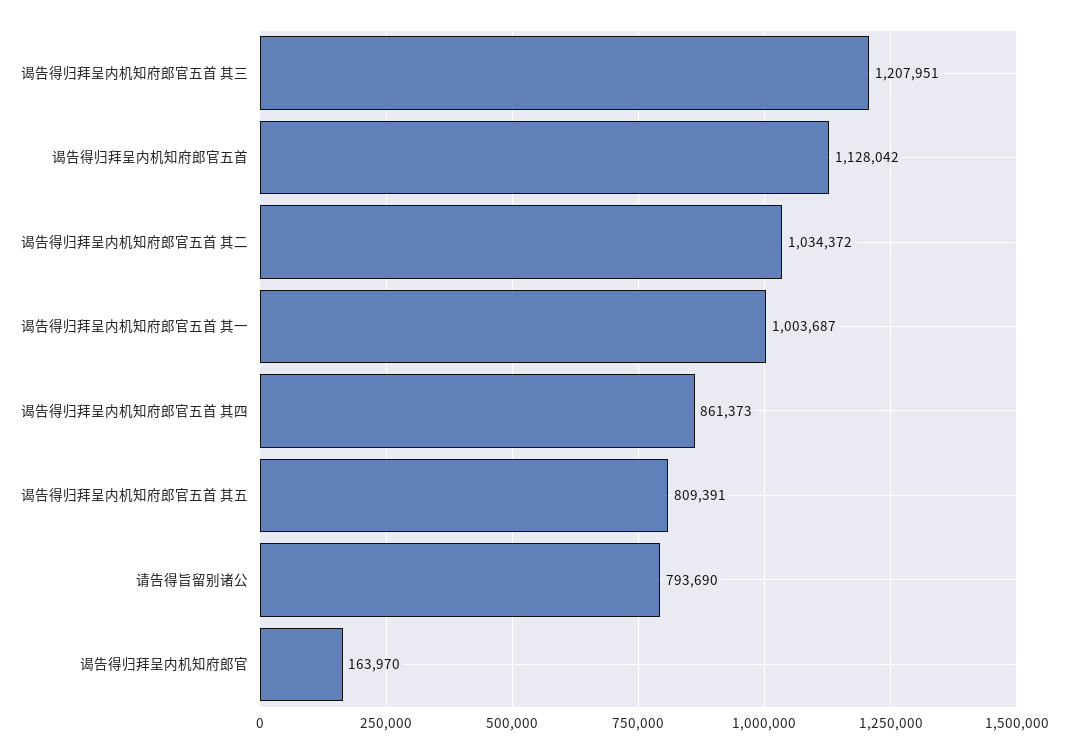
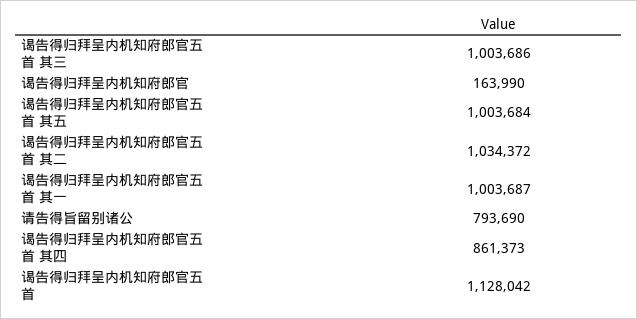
谒告得归拜呈内机知府郎官五首 其三: 1207951 -> 1003686
谒告得归拜呈内机知府郎官五首 其五: 809391 -> 1003684
谒告得归拜呈内机知府郎官: 163970 -> 163990

